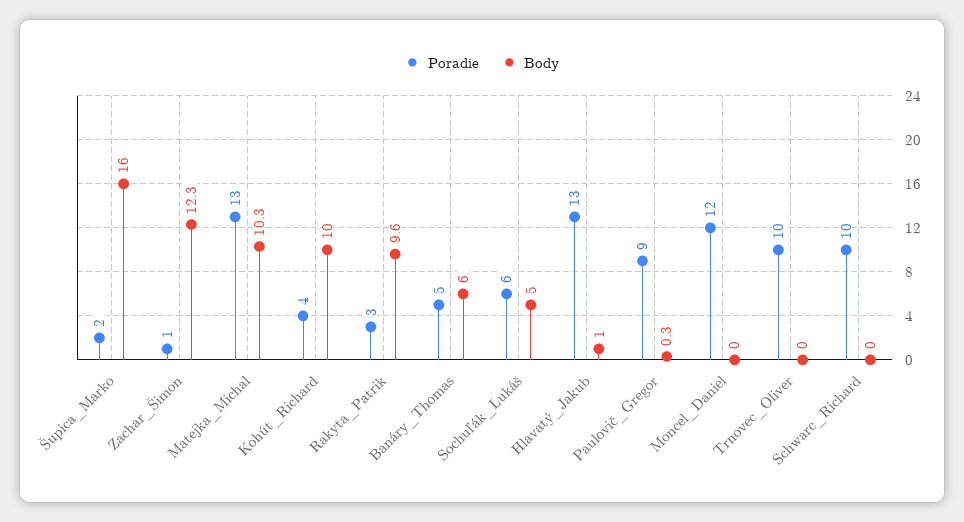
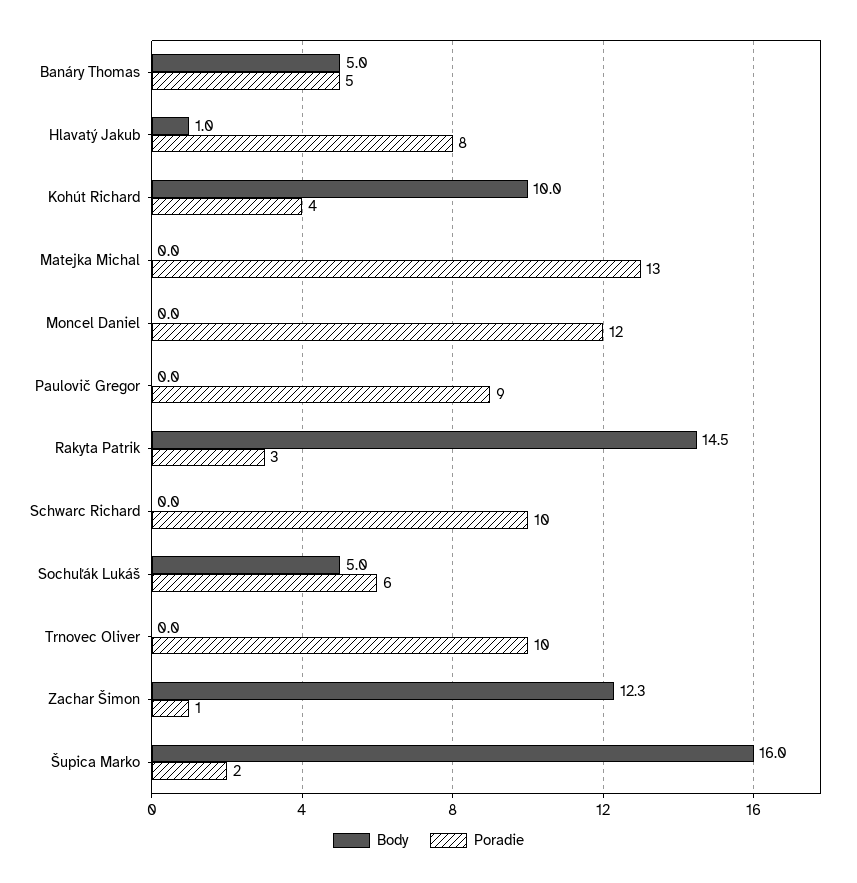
Body, Matejka_Michal: 10.3 -> 0
Body, Rakyta_Patrik: 9.6 -> 14.5
Body, Banáry_Thomas: 6 -> 5
Poradie, Hlavatý_Jakub: 13 -> 8
Body, Paulovič_Gregor: 0.3 -> 0

